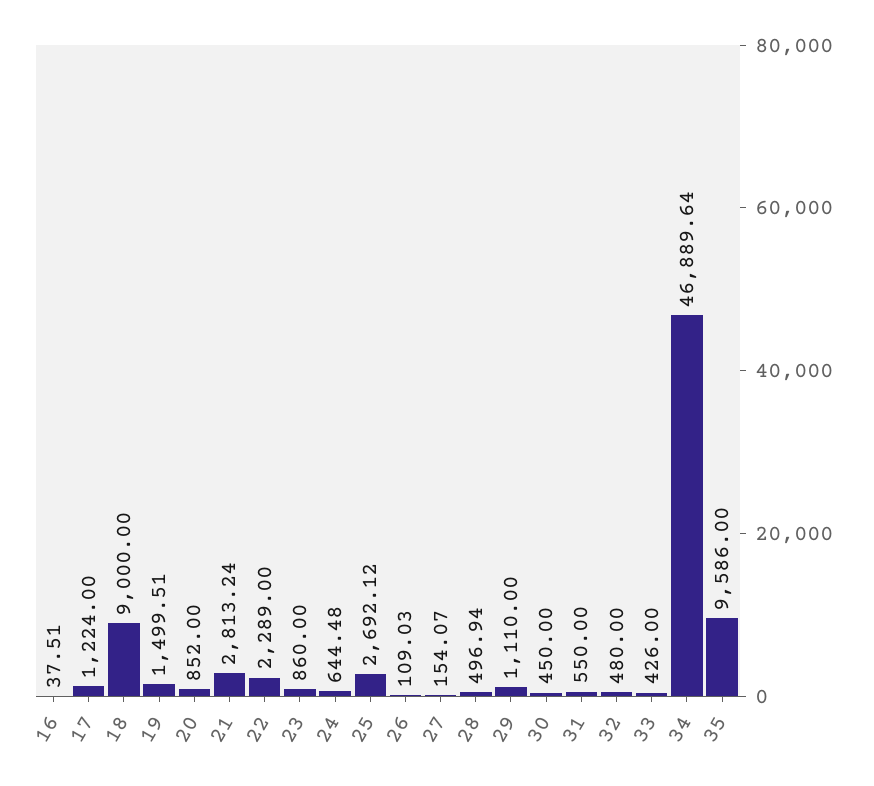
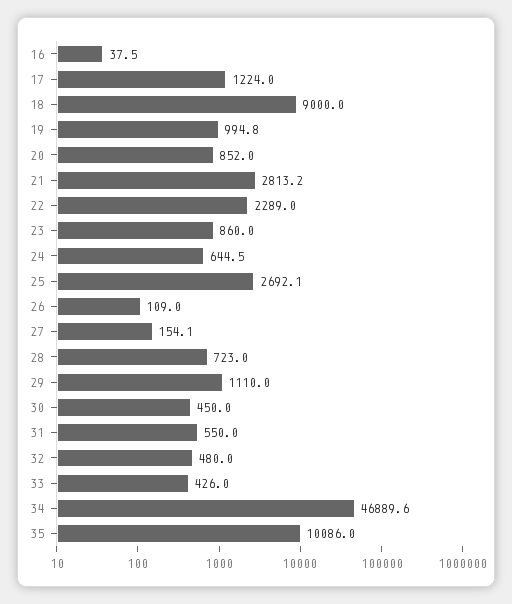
19: 1499.51 -> 994.8
28: 496.94 -> 723
35: 9586 -> 10086

